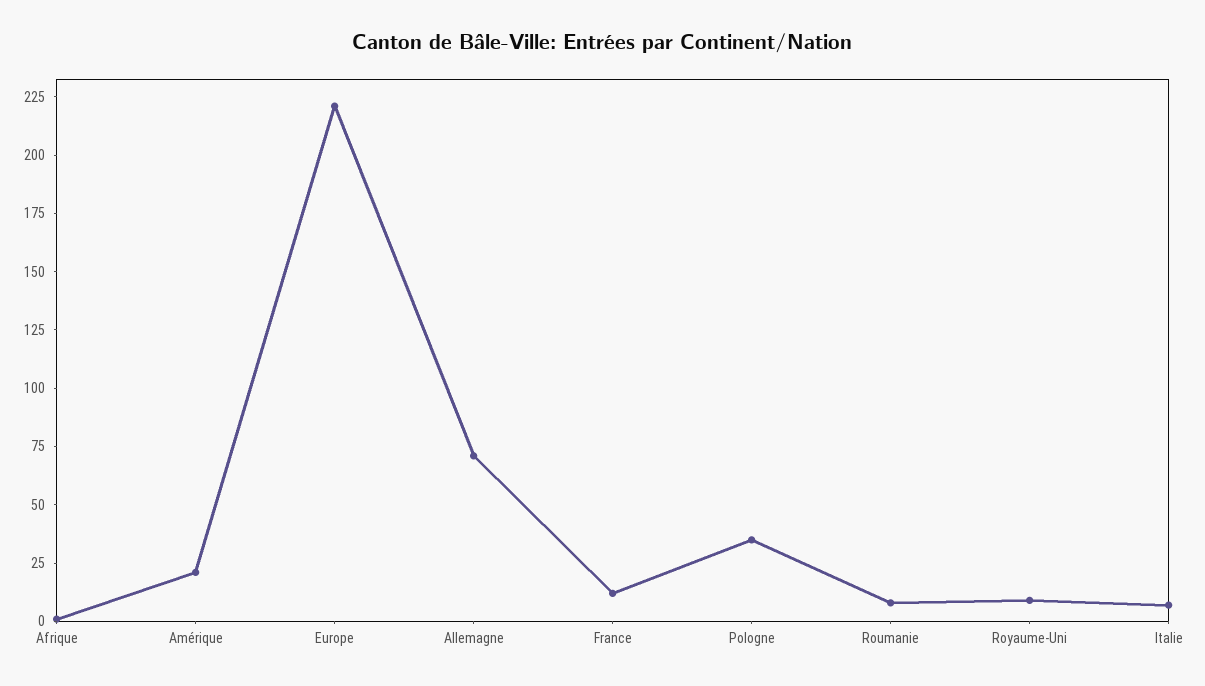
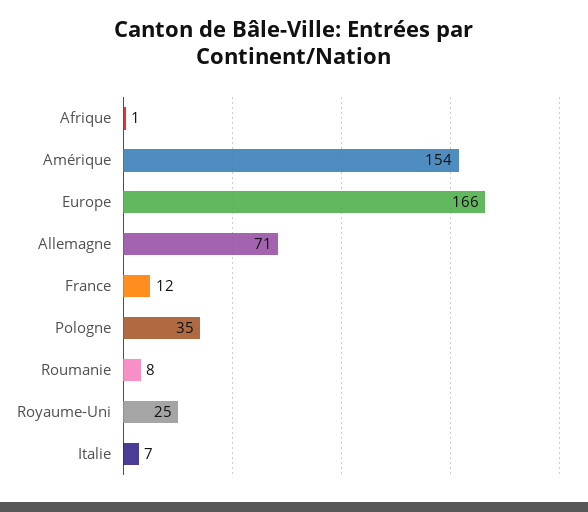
Amérique: 20 -> 154
Europe: 220 -> 166
Royaume-Uni: 10 -> 25

